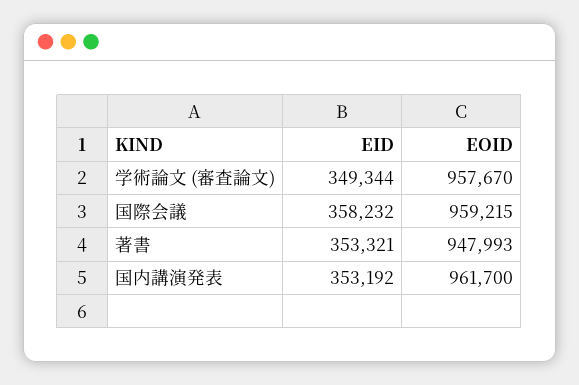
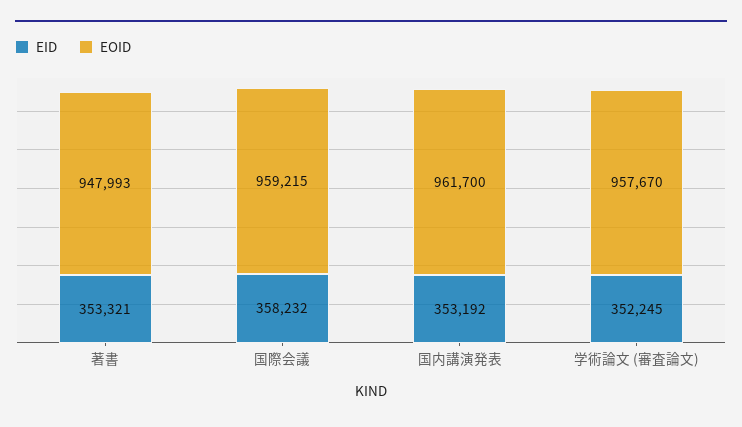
EID, 学術論文 (審査論文): 349344 -> 352245

